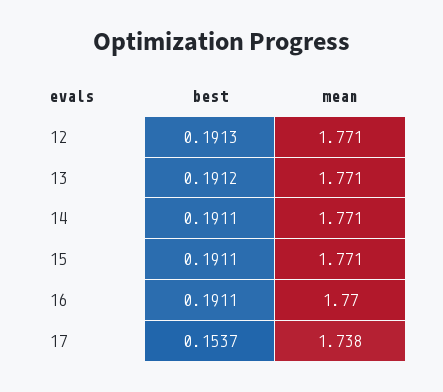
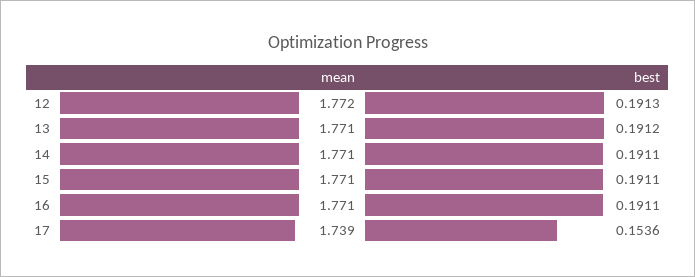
mean, 12: 1.771 -> 1.772
mean, 16: 1.77 -> 1.771
best, 17: 0.1537 -> 0.1536
mean, 17: 1.738 -> 1.739

